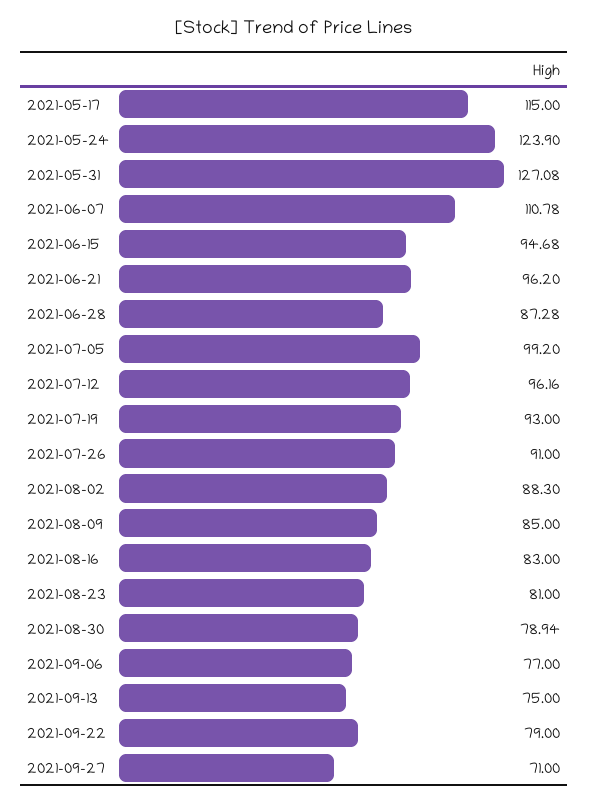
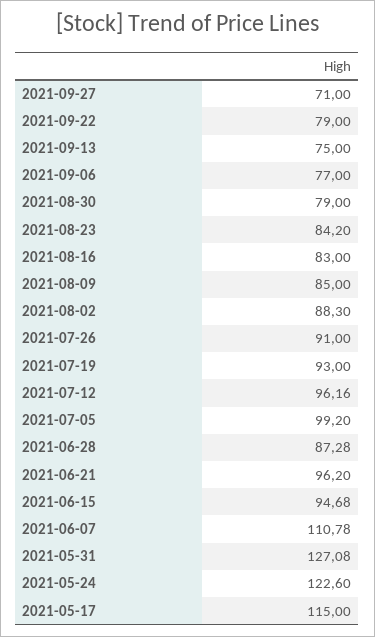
2021-05-24: 123.9 -> 122.6
2021-08-23: 81 -> 84.2
2021-08-30: 78.94 -> 79

